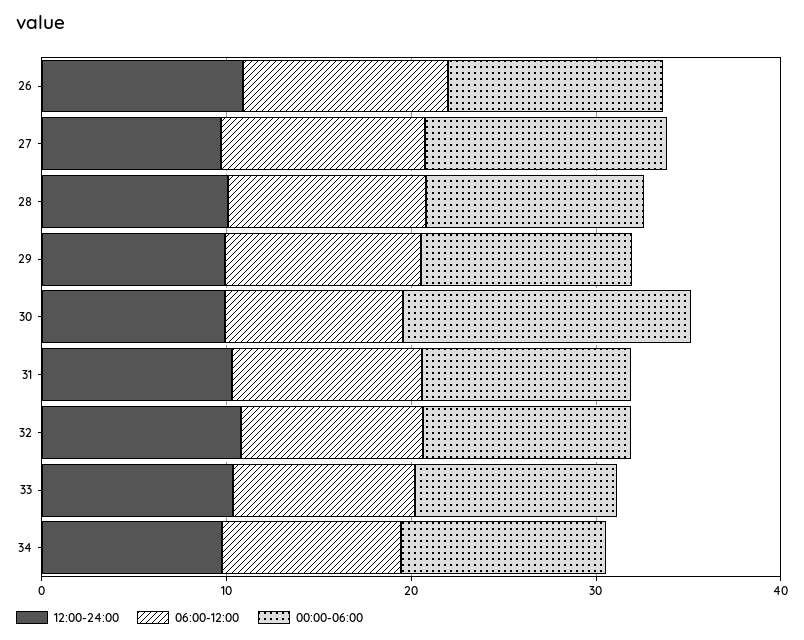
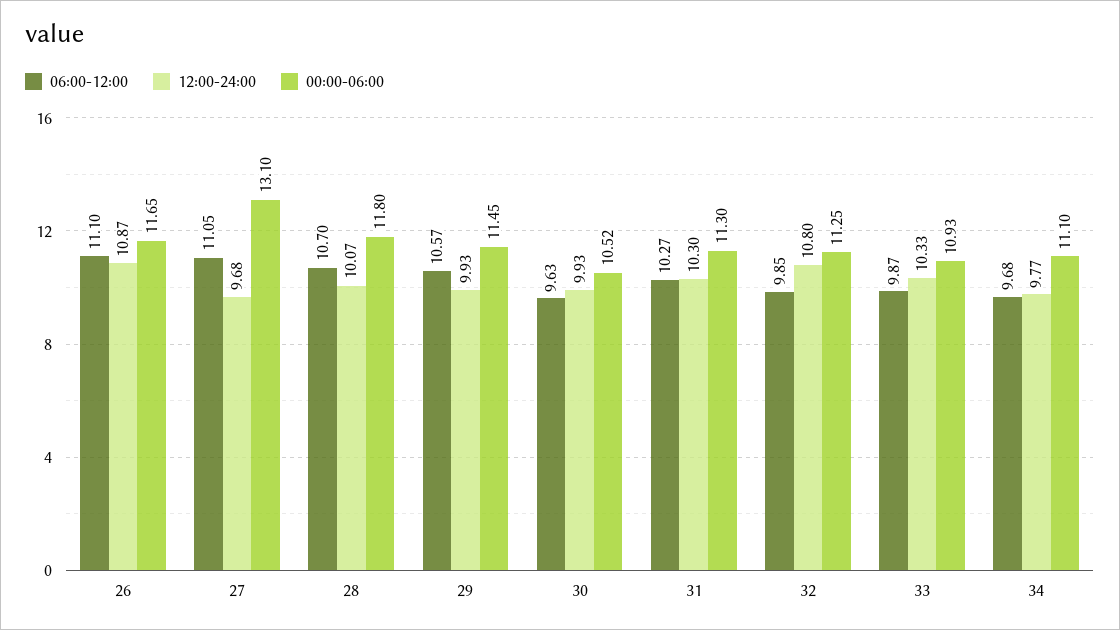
00:00-06:00, 30: 16 -> 10.52

